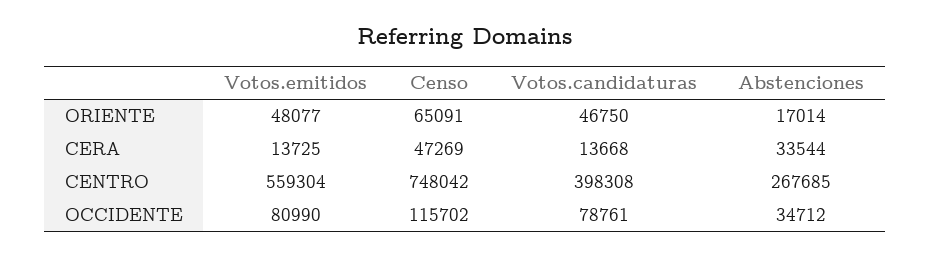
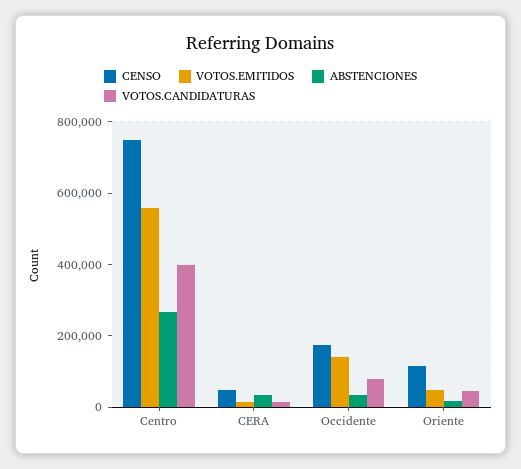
Censo, ORIENTE: 65091 -> 120000
Votos.emitidos, OCCIDENTE: 80990 -> 140000
Censo, OCCIDENTE: 115702 -> 180000

